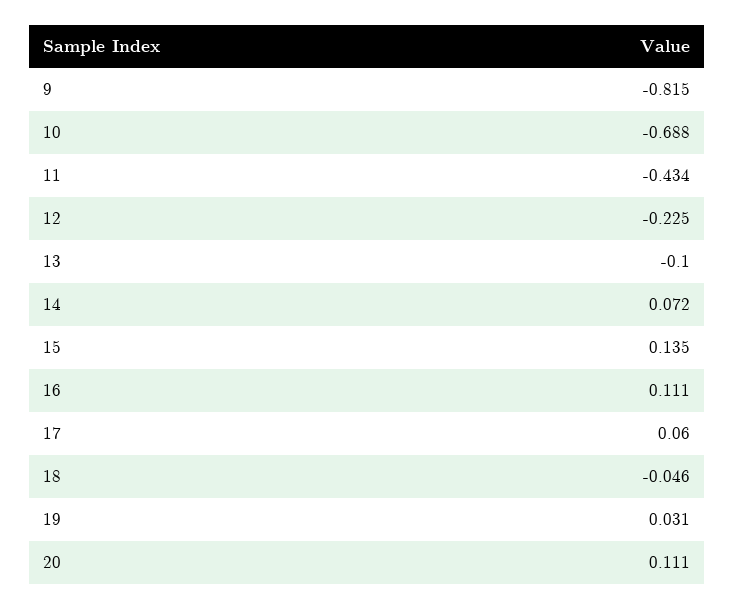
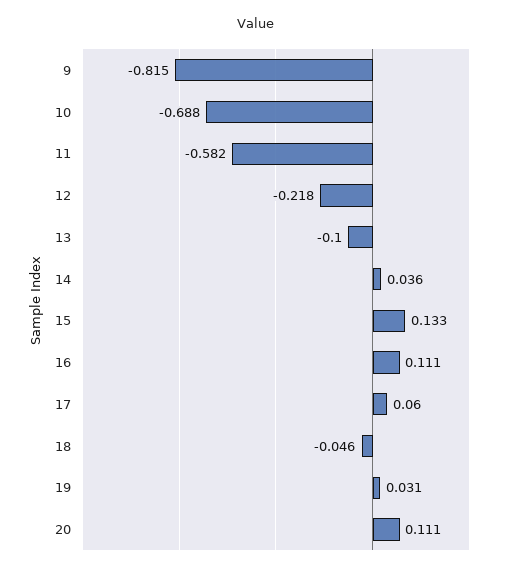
11: -0.434 -> -0.582
12: -0.225 -> -0.218
14: 0.072 -> 0.036
15: 0.135 -> 0.133

